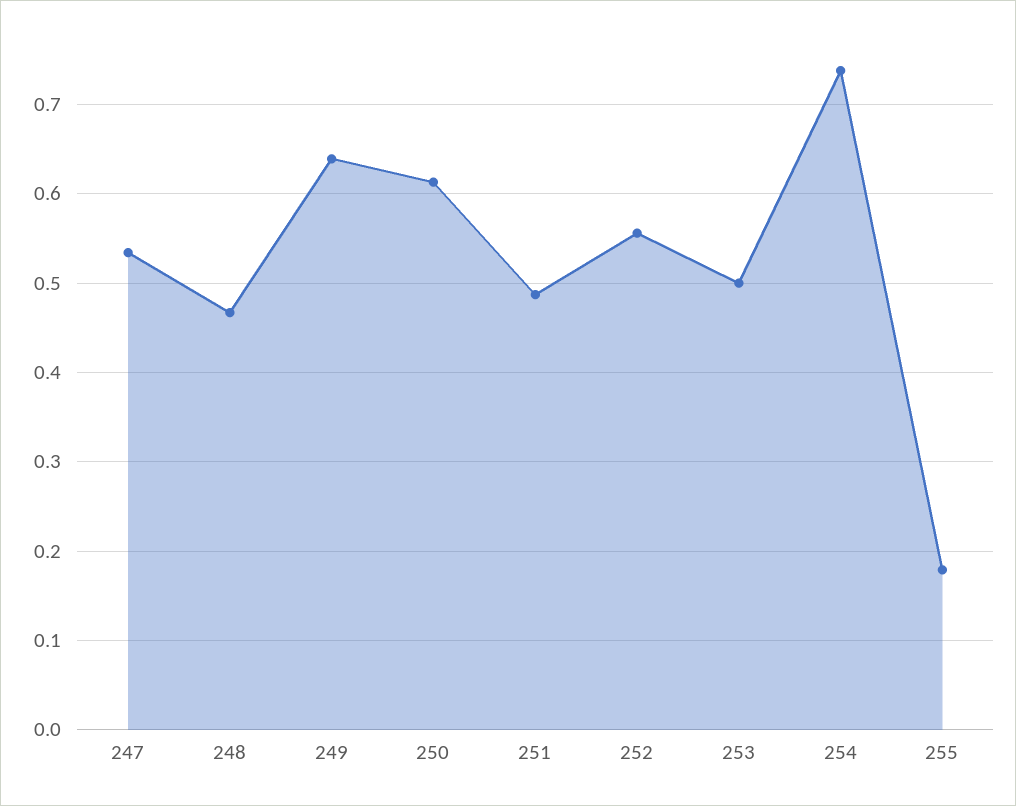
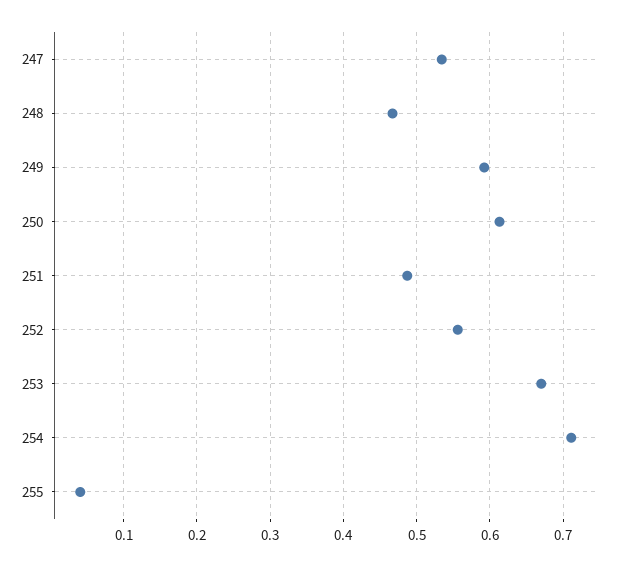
249: 0.64 -> 0.59
253: 0.5 -> 0.67
254: 0.74 -> 0.71
255: 0.18 -> 0.04

